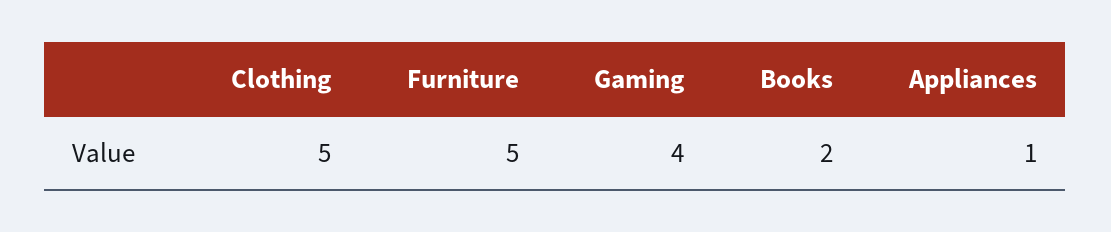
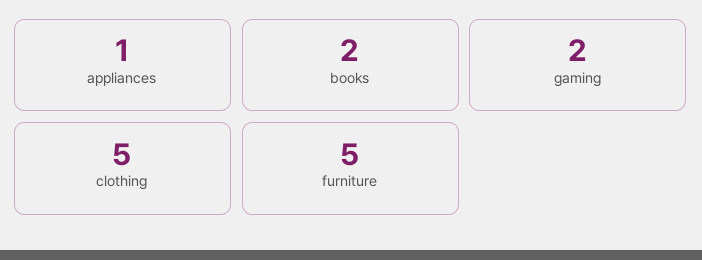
Gaming: 4 -> 2

